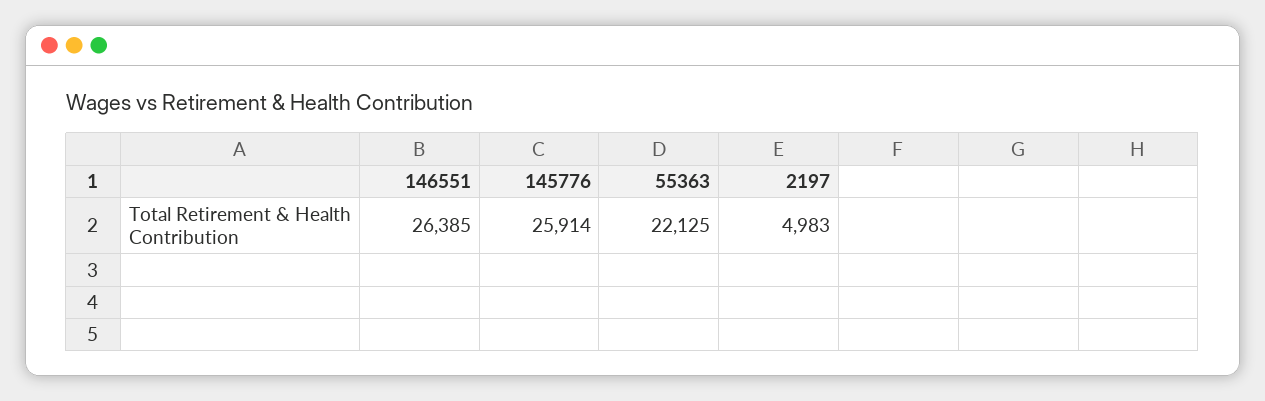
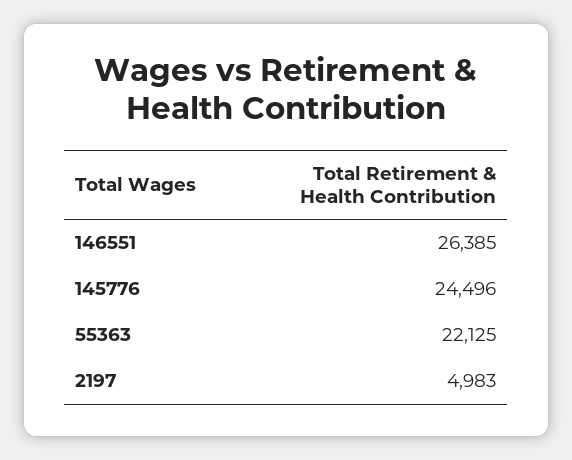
145776: 25914 -> 24496

